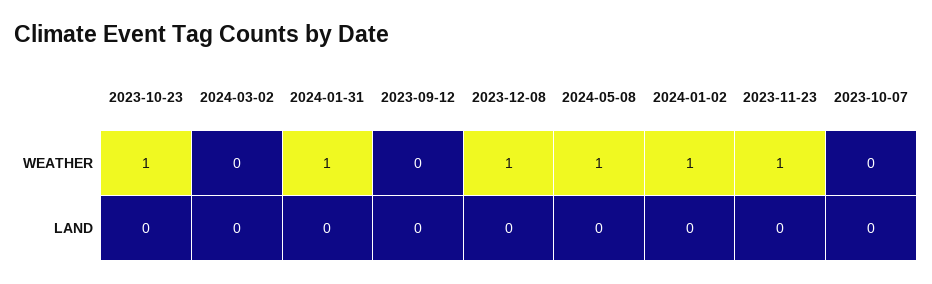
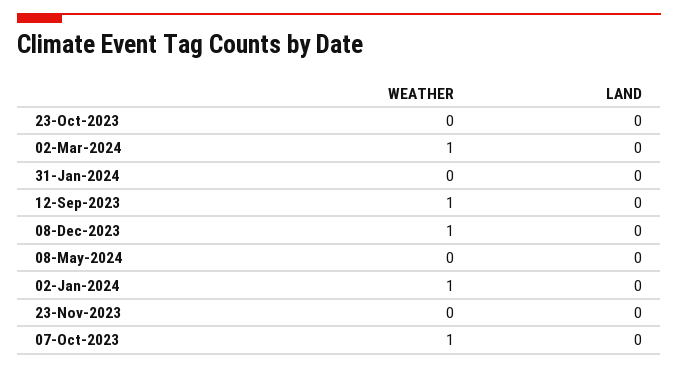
2023-10-23, WEATHER: 1 -> 0
2024-03-02, WEATHER: 0 -> 1
2024-01-31, WEATHER: 1 -> 0
2023-09-12, WEATHER: 0 -> 1
2024-05-08, WEATHER: 1 -> 0
2023-11-23, WEATHER: 1 -> 0
2023-10-07, WEATHER: 0 -> 1

